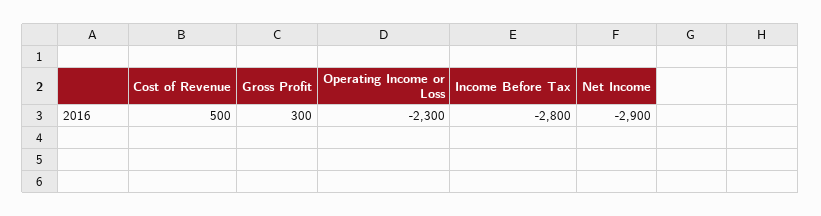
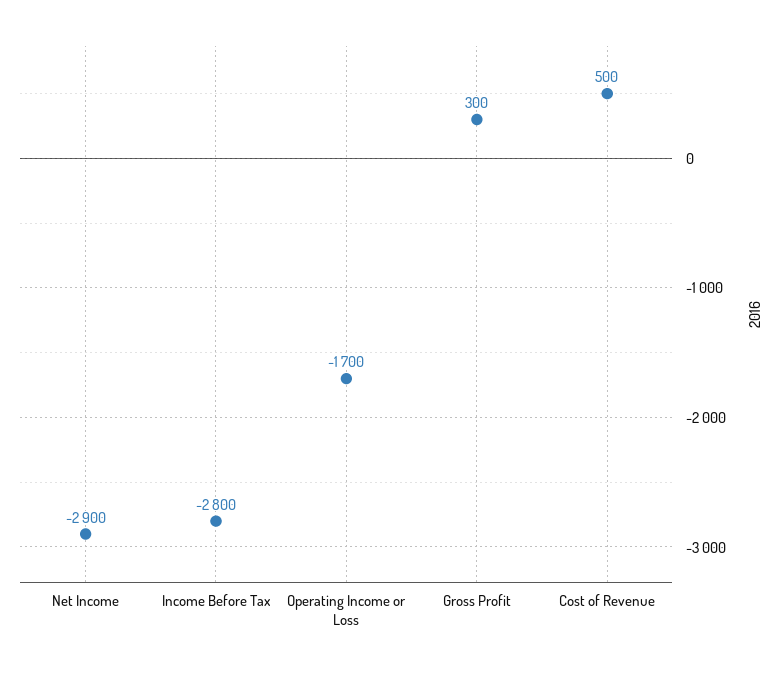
Operating Income or Loss: -2300 -> -1700

